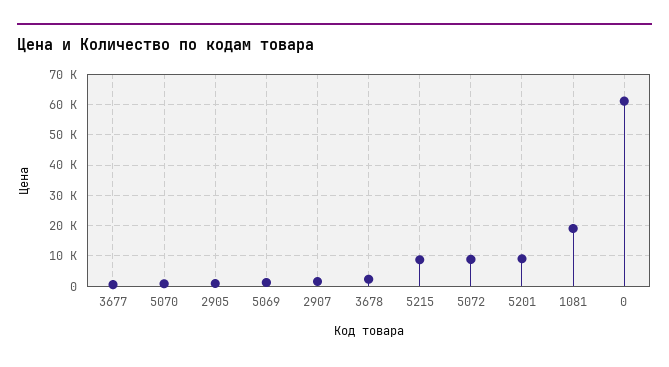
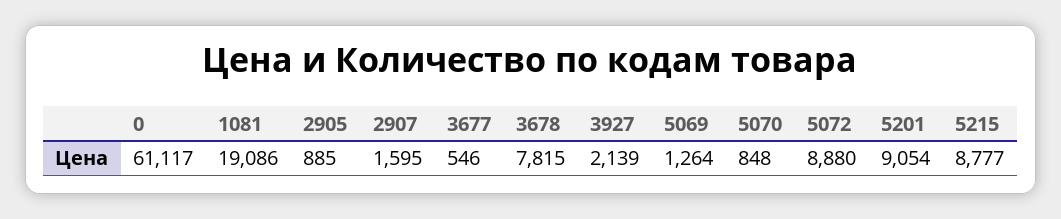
3678: 2000 -> 7815
3927: none -> 2139

